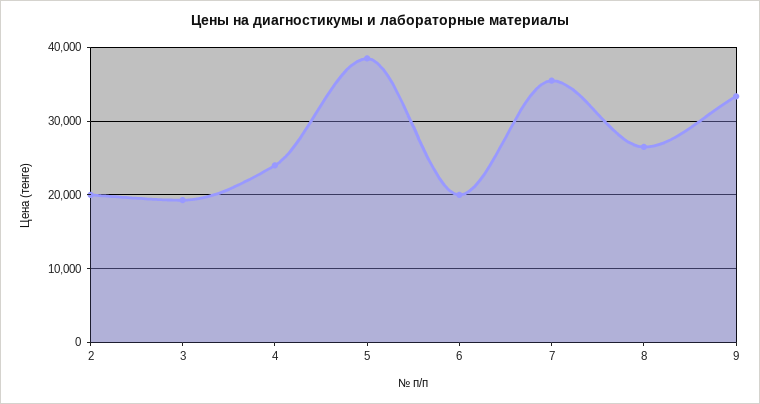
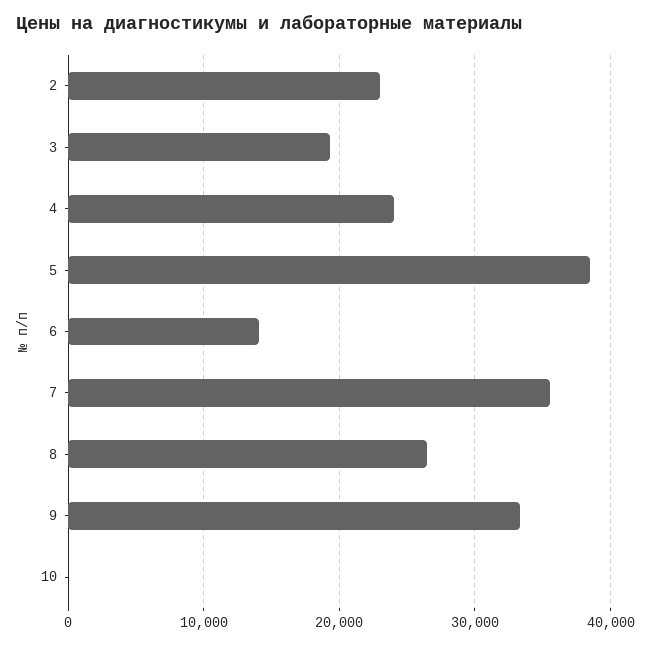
2: 20000 -> 23000
6: 20000 -> 14000
10: none -> 0

